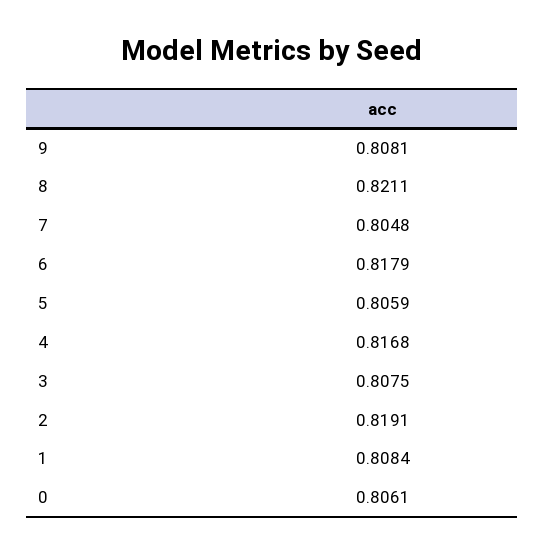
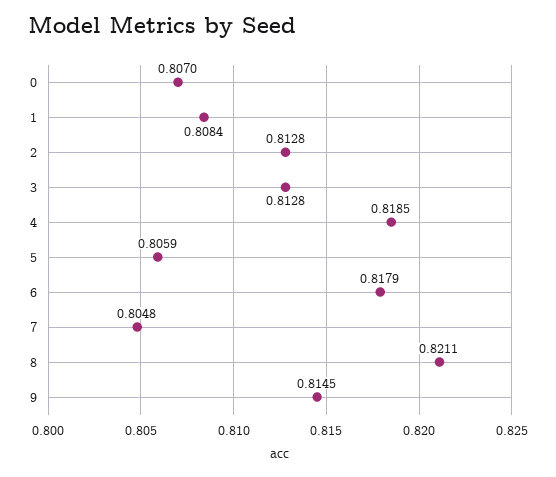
9: 0.8081 -> 0.8145
4: 0.8168 -> 0.8185
3: 0.8075 -> 0.8128
2: 0.8191 -> 0.8128
0: 0.8061 -> 0.807

